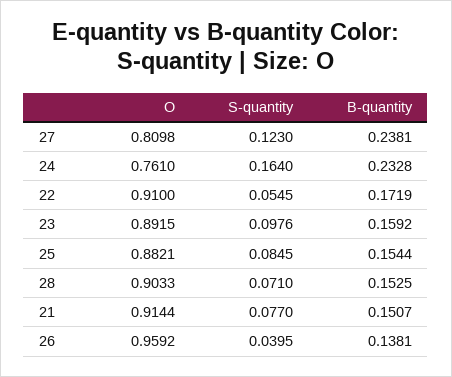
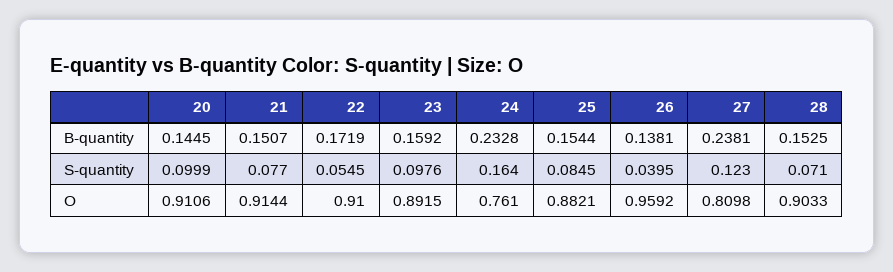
B-quantity, 20: none -> 0.1445
S-quantity, 20: none -> 0.0999
O, 20: none -> 0.9106

